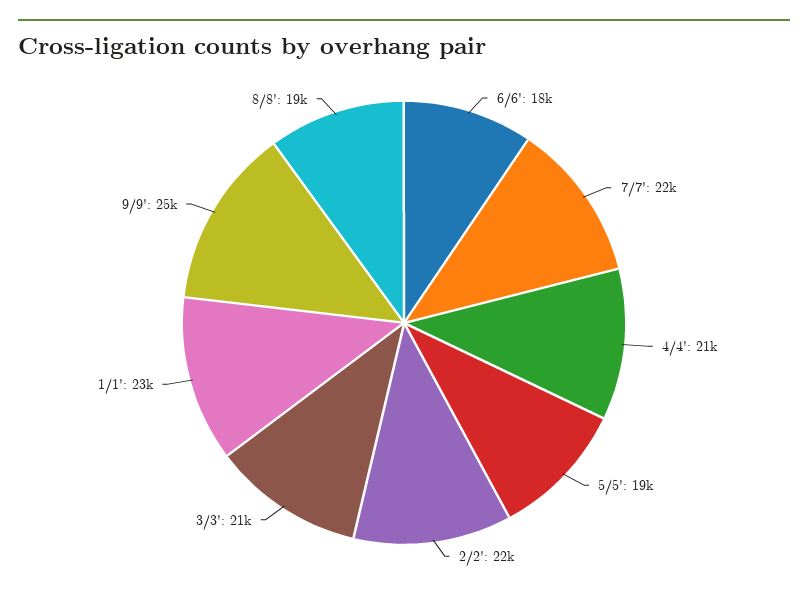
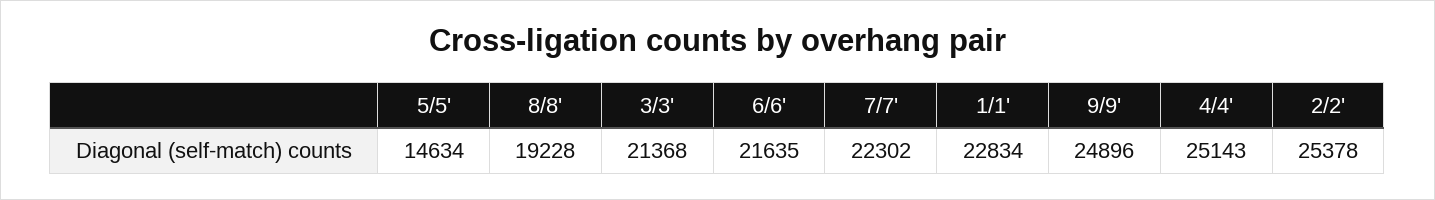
6/6': 18000 -> 21635
4/4': 21000 -> 25143
5/5': 19000 -> 14634
2/2': 22000 -> 25378

